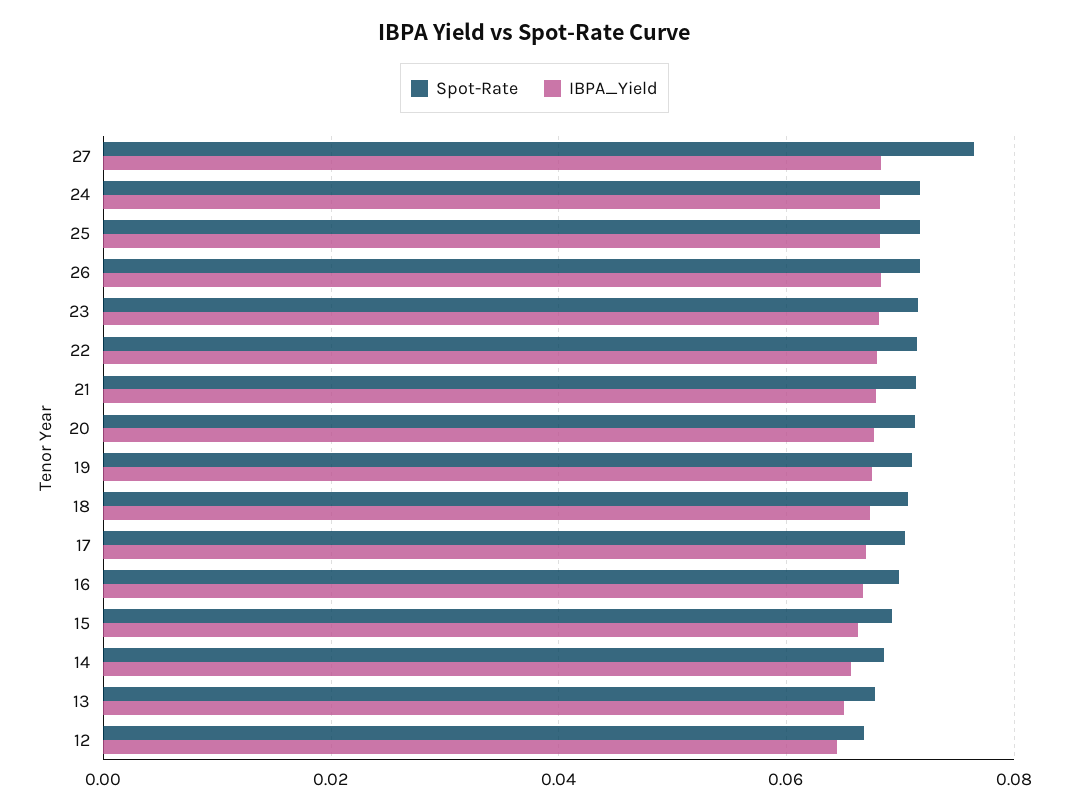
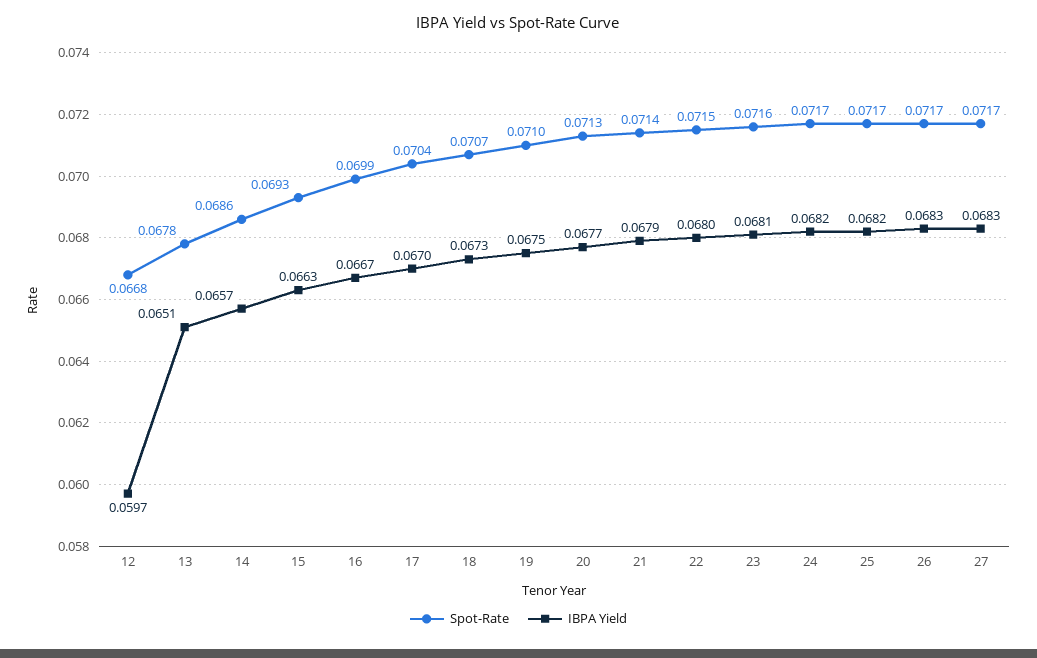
Spot-Rate, 27: 0.076 -> 0.0717
IBPA_Yield, 12: 0.064 -> 0.0597

